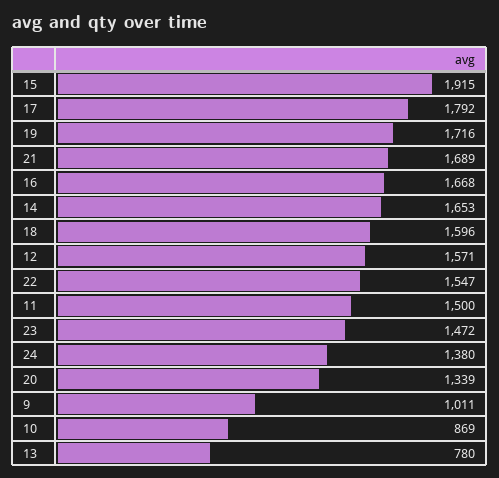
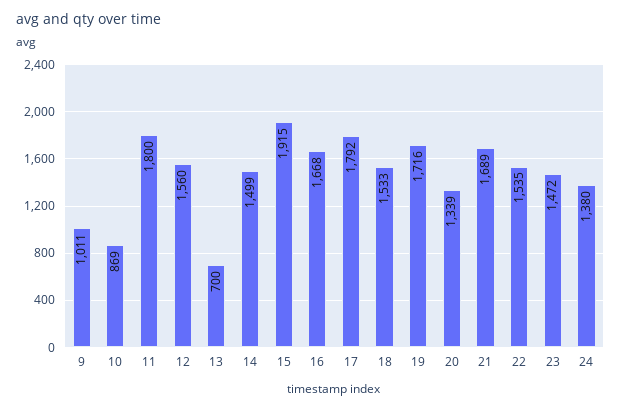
14: 1653 -> 1499
18: 1596 -> 1533
12: 1571 -> 1560
22: 1547 -> 1535
11: 1500 -> 1800
13: 780 -> 700

